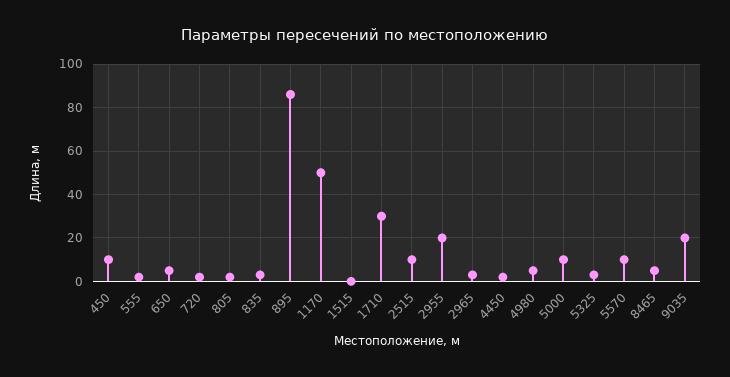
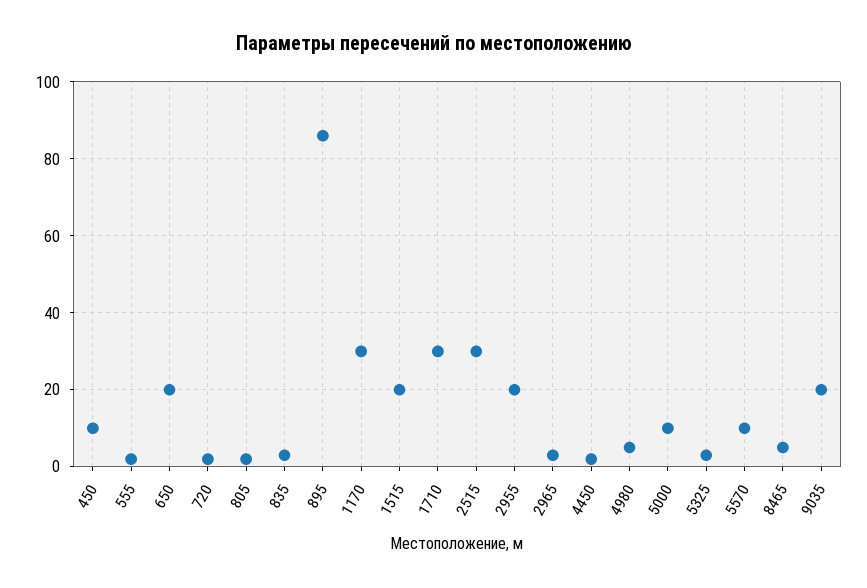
650: 5 -> 20
1170: 50 -> 30
1515: 0 -> 20
2515: 10 -> 30

